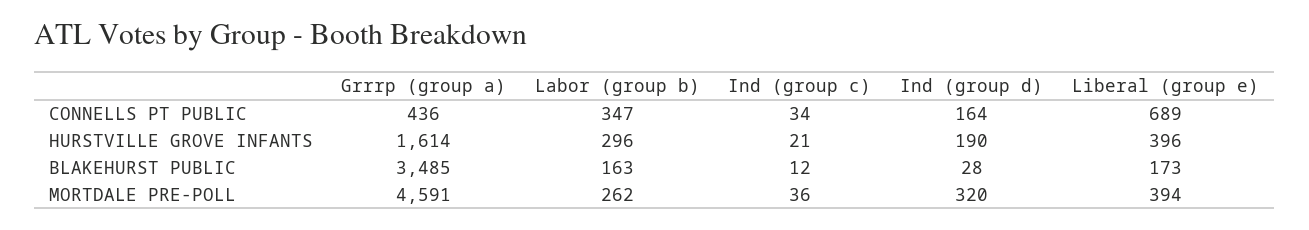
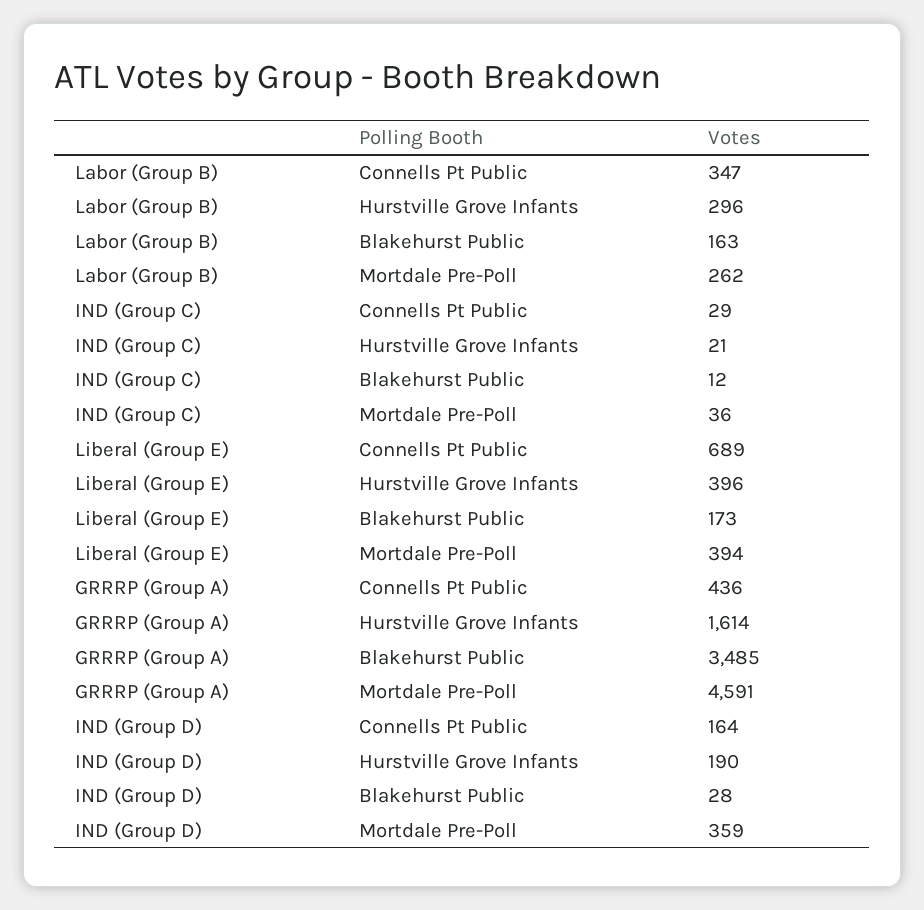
Ind (group c), CONNELLS PT PUBLIC: 34 -> 29
Ind (group d), MORTDALE PRE-POLL: 320 -> 359

